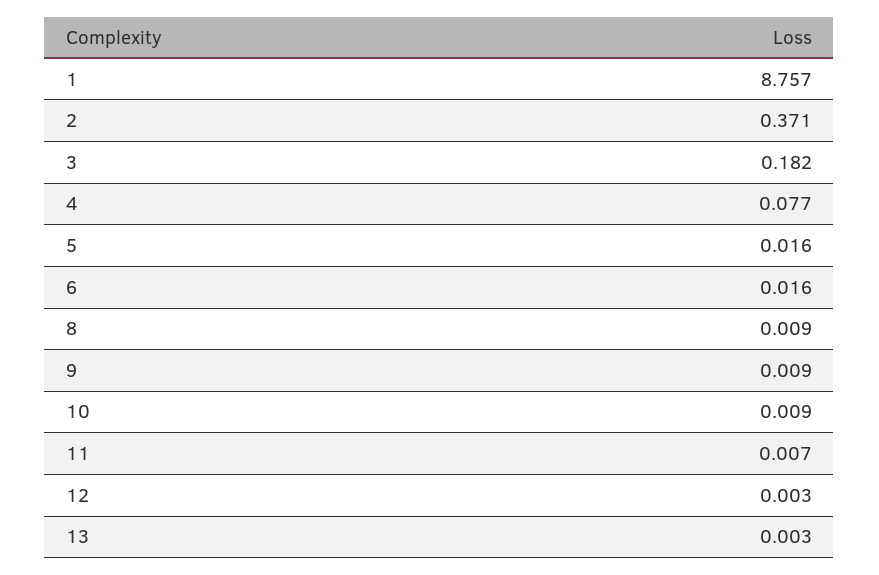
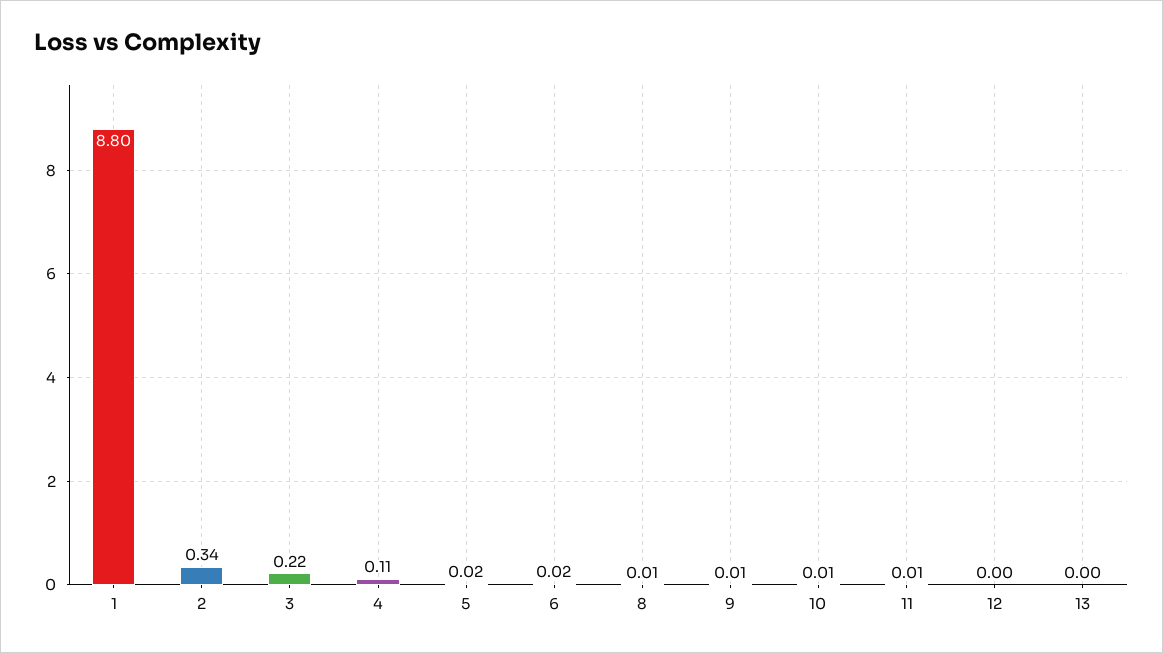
1: 8.757 -> 8.8
2: 0.371 -> 0.34
3: 0.182 -> 0.22
4: 0.077 -> 0.11

